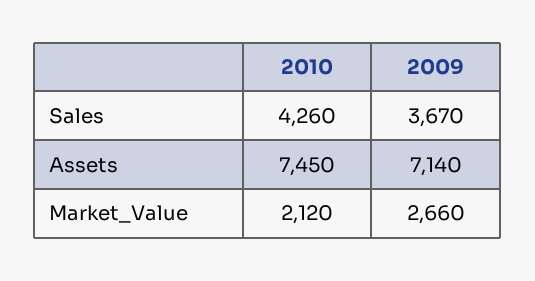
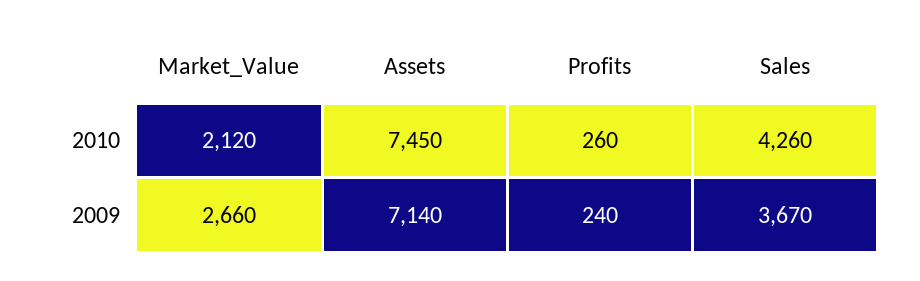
2010, Profits: none -> 260
2009, Profits: none -> 240

